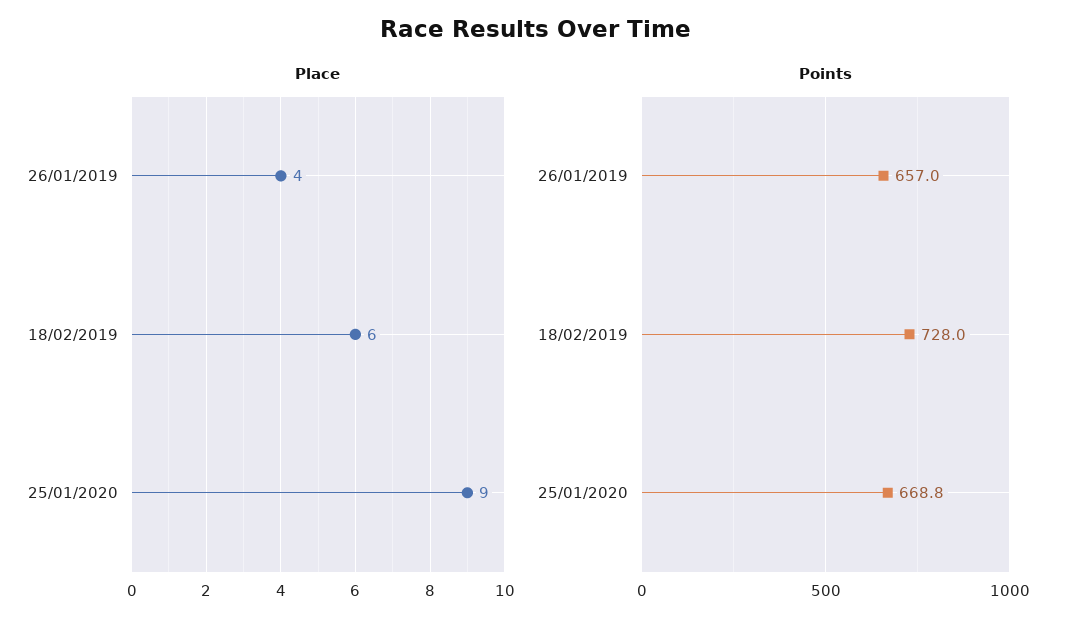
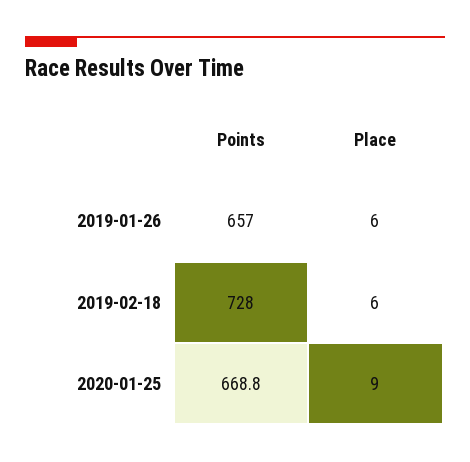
Place, 26/01/2019: 4 -> 6

